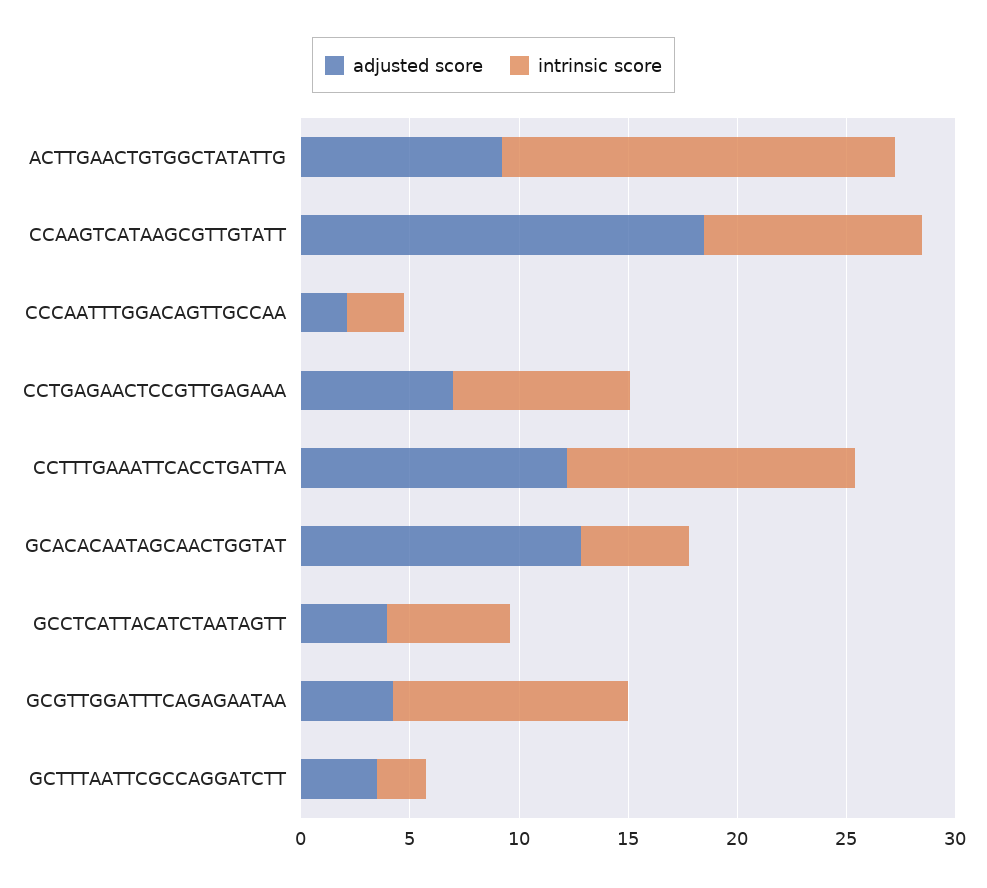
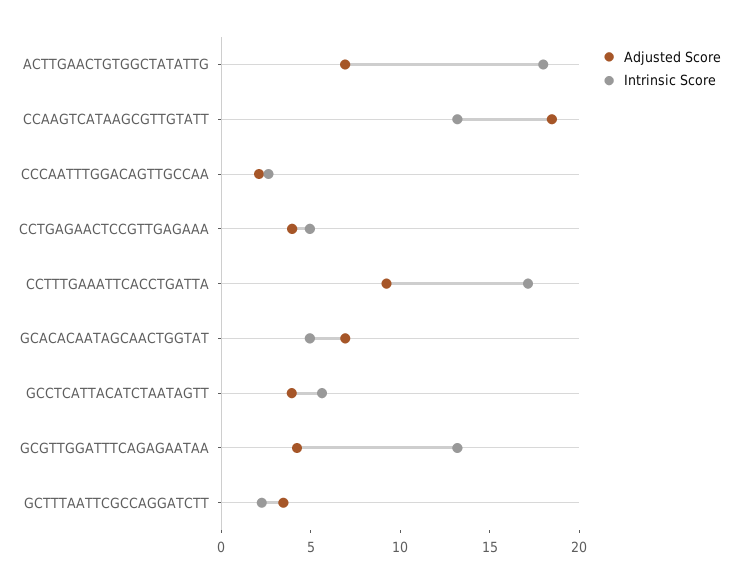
adjusted score, ACTTGAACTGTGGCTATATTG: 9 -> 7
intrinsic score, CCAAGTCATAAGCGTTGTATT: 10 -> 13
adjusted score, CCTGAGAACTCCGTTGAGAAA: 7 -> 4
intrinsic score, CCTGAGAACTCCGTTGAGAAA: 8 -> 5
adjusted score, CCTTTGAAATTCACCTGATTA: 12 -> 9
intrinsic score, CCTTTGAAATTCACCTGATTA: 13 -> 17
adjusted score, GCACACAATAGCAACTGGTAT: 13 -> 7
intrinsic score, GCGTTGGATTTCAGAGAATAA: 11 -> 13

